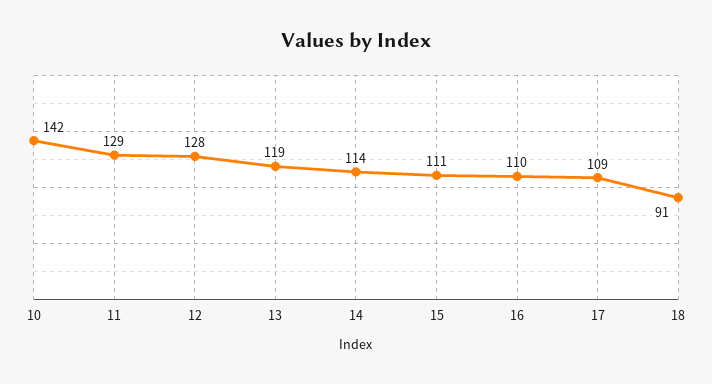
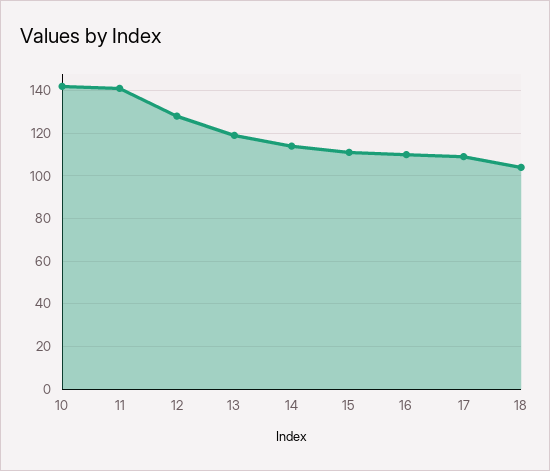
11: 129 -> 140
18: 91 -> 105

